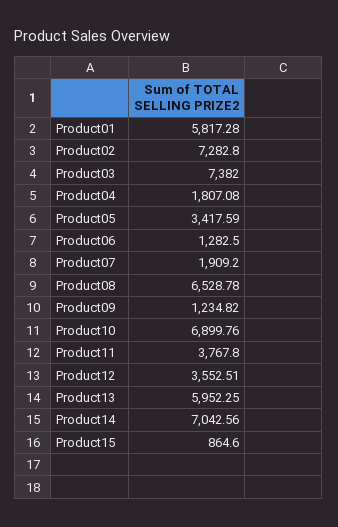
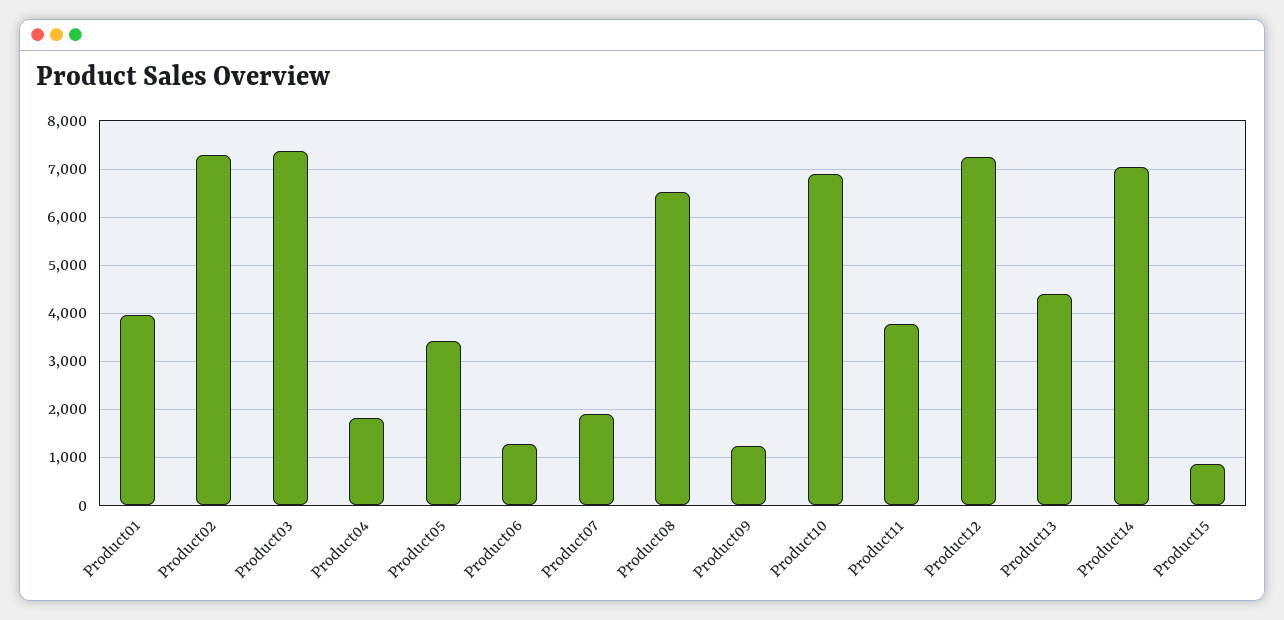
Product01: 5817.28 -> 4000
Product12: 3552.51 -> 7200
Product13: 5952.25 -> 4400

